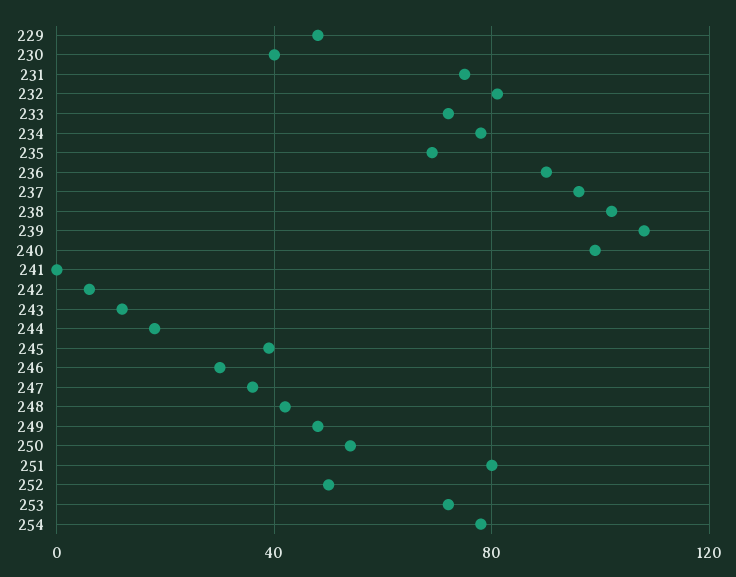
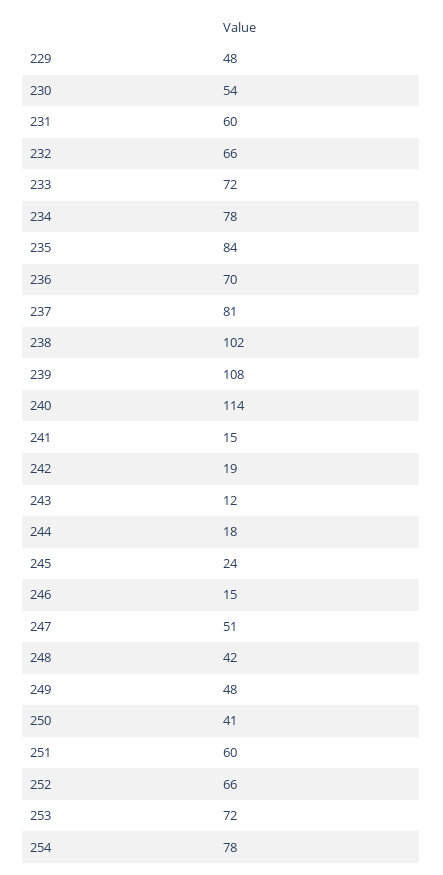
230: 40 -> 54
231: 75 -> 60
232: 80 -> 66
235: 70 -> 84
236: 90 -> 70
237: 95 -> 81
240: 100 -> 114
241: 0 -> 15
242: 5 -> 19
245: 40 -> 24
246: 30 -> 15
247: 35 -> 51
250: 55 -> 41
251: 80 -> 60
252: 50 -> 66

